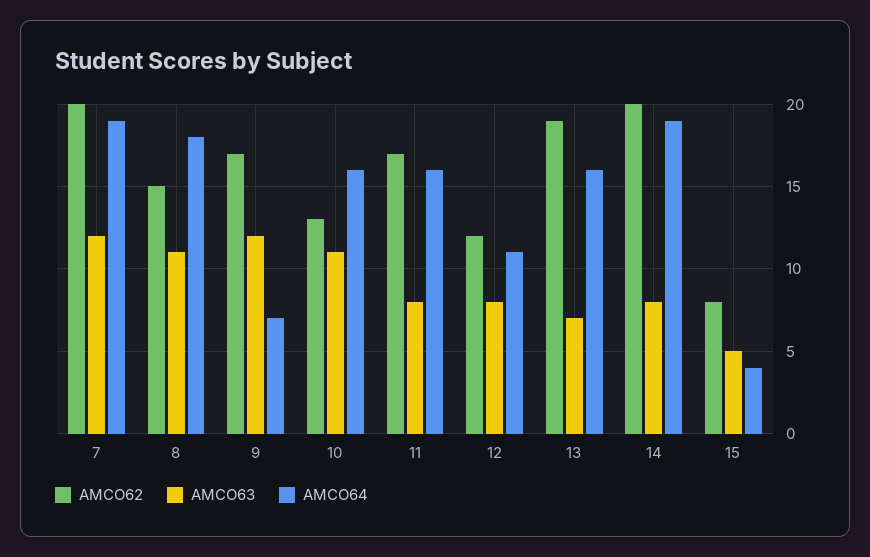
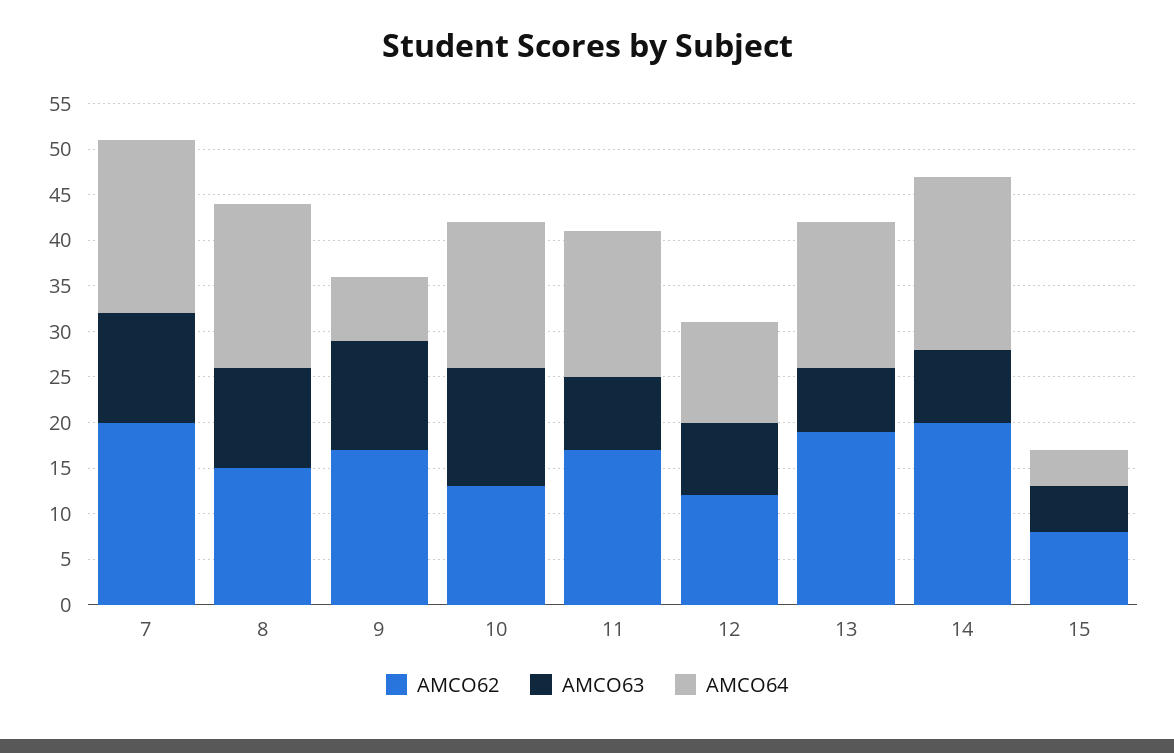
AMCO63, 10: 11 -> 13

